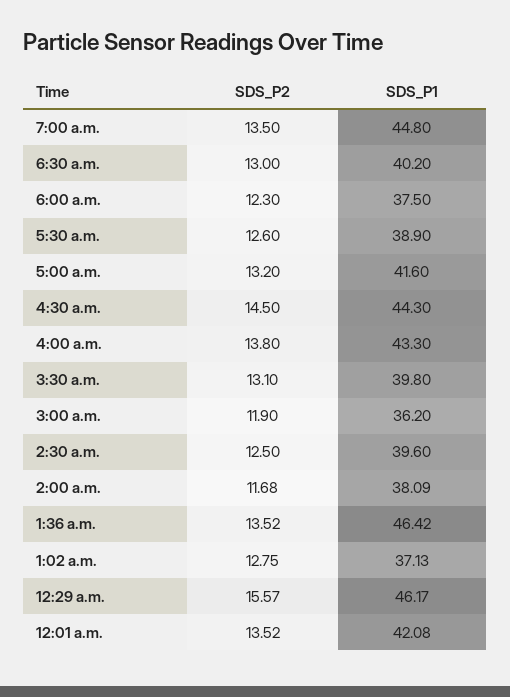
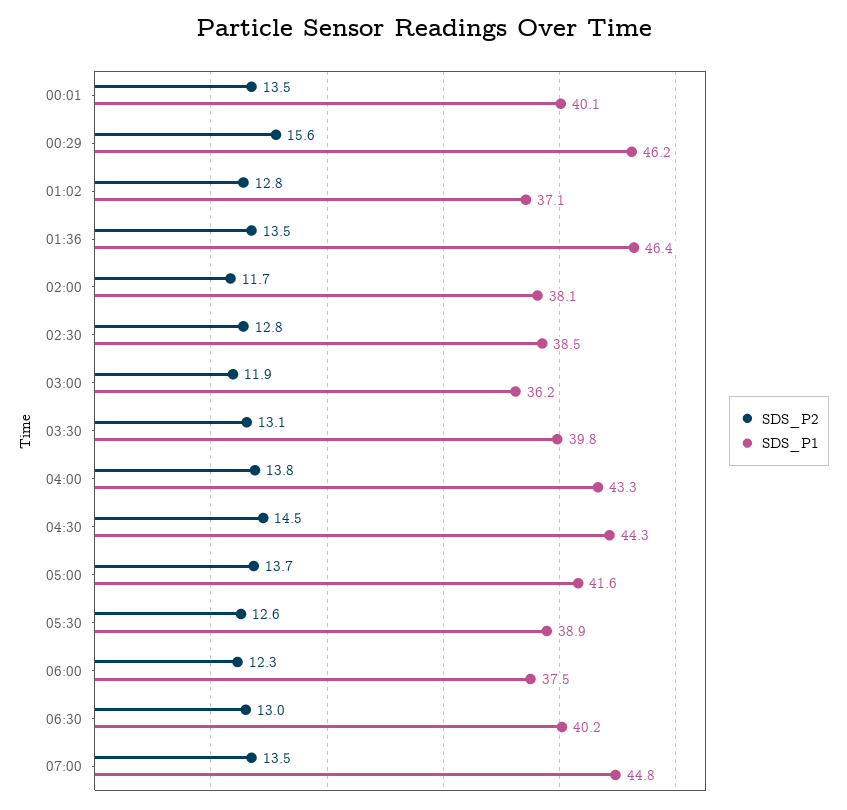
SDS_P2, 5:00 a.m.: 13.2 -> 13.7
SDS_P2, 2:30 a.m.: 12.5 -> 12.8
SDS_P1, 2:30 a.m.: 39.6 -> 38.5
SDS_P1, 12:01 a.m.: 42.08 -> 40.1

